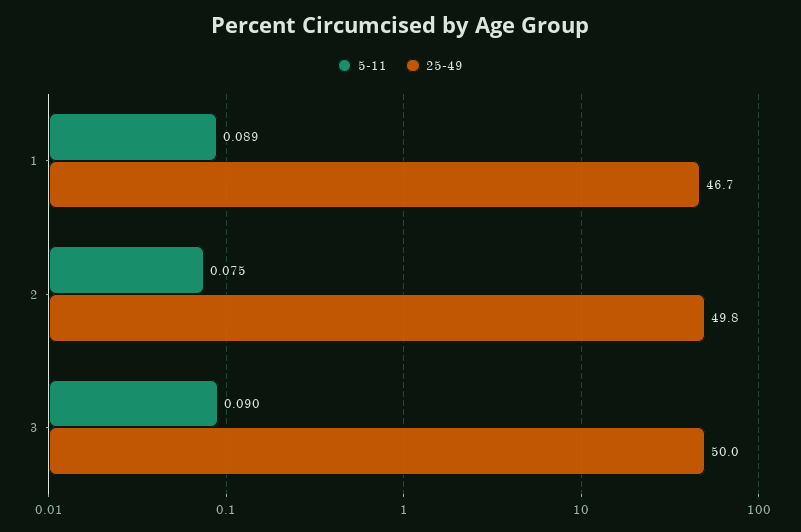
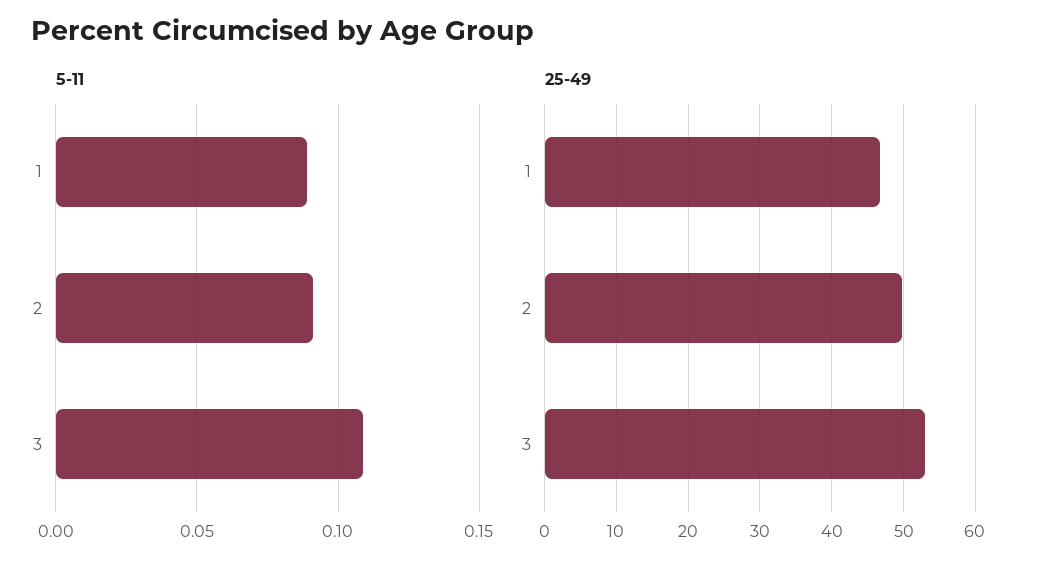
5-11, 2: 0.075 -> 0.09
5-11, 3: 0.09 -> 0.11
25-49, 3: 50 -> 53

